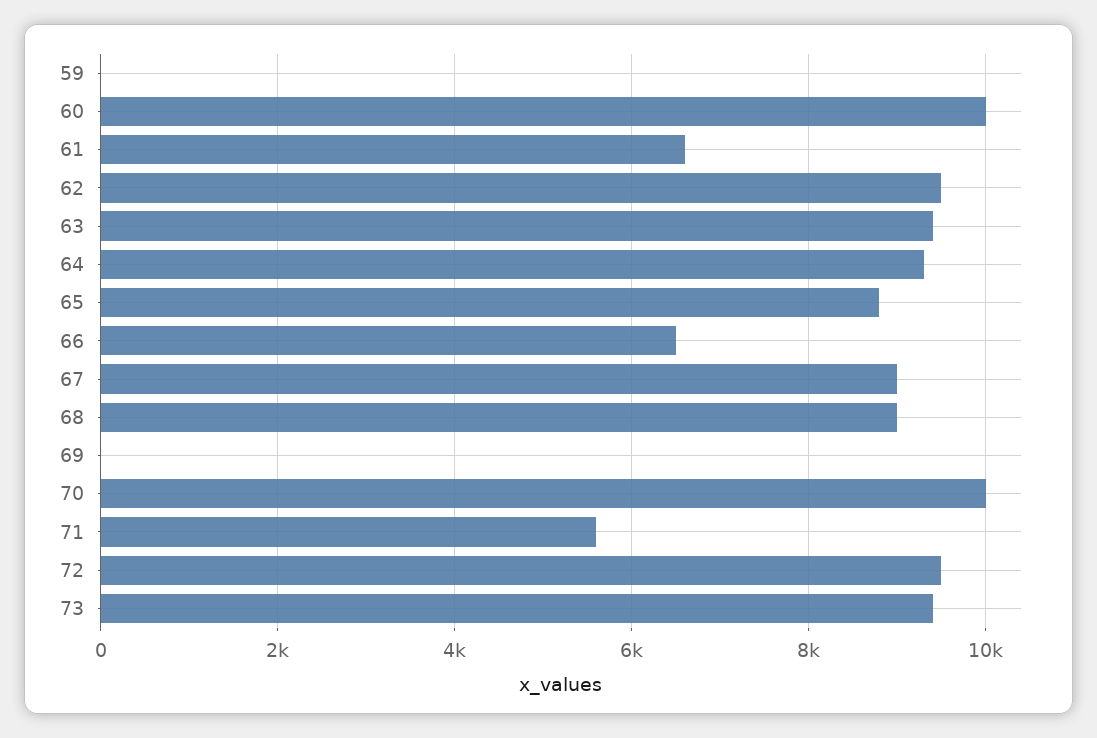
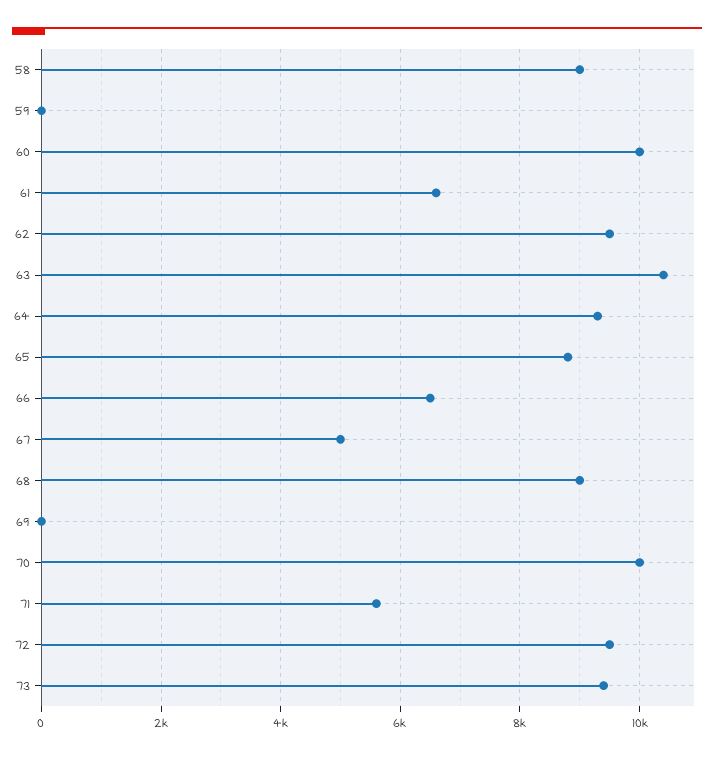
63: 9400 -> 10400
67: 9000 -> 5000
58: none -> 9000

